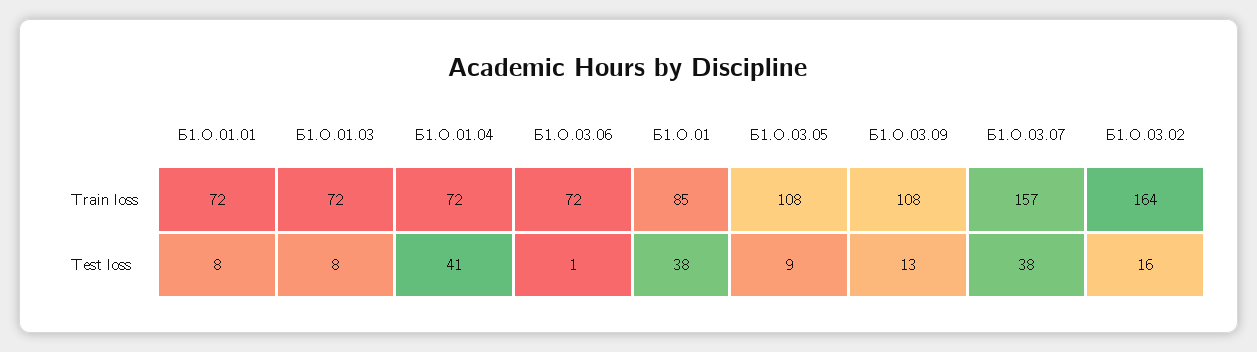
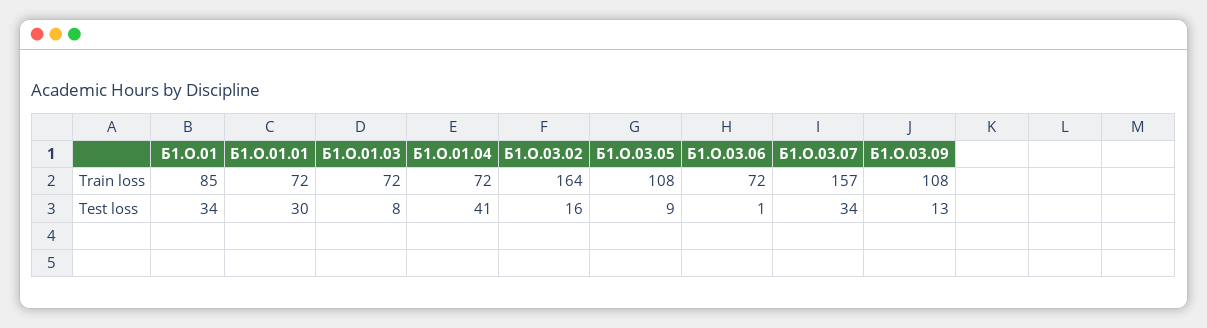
Б1.О.01.01, Test loss: 8 -> 30
Б1.О.01, Test loss: 38 -> 34
Б1.О.03.07, Test loss: 38 -> 34

